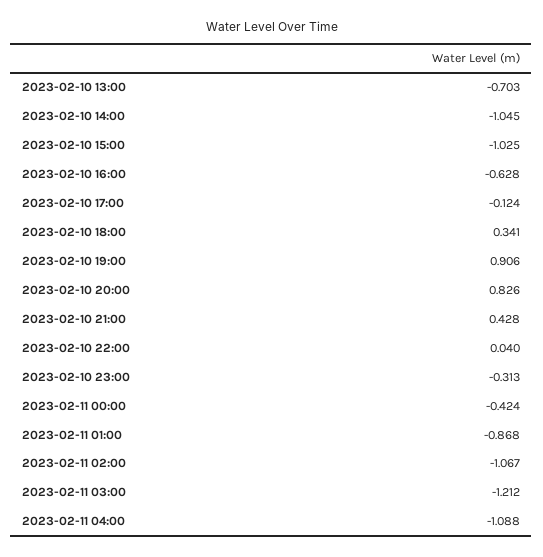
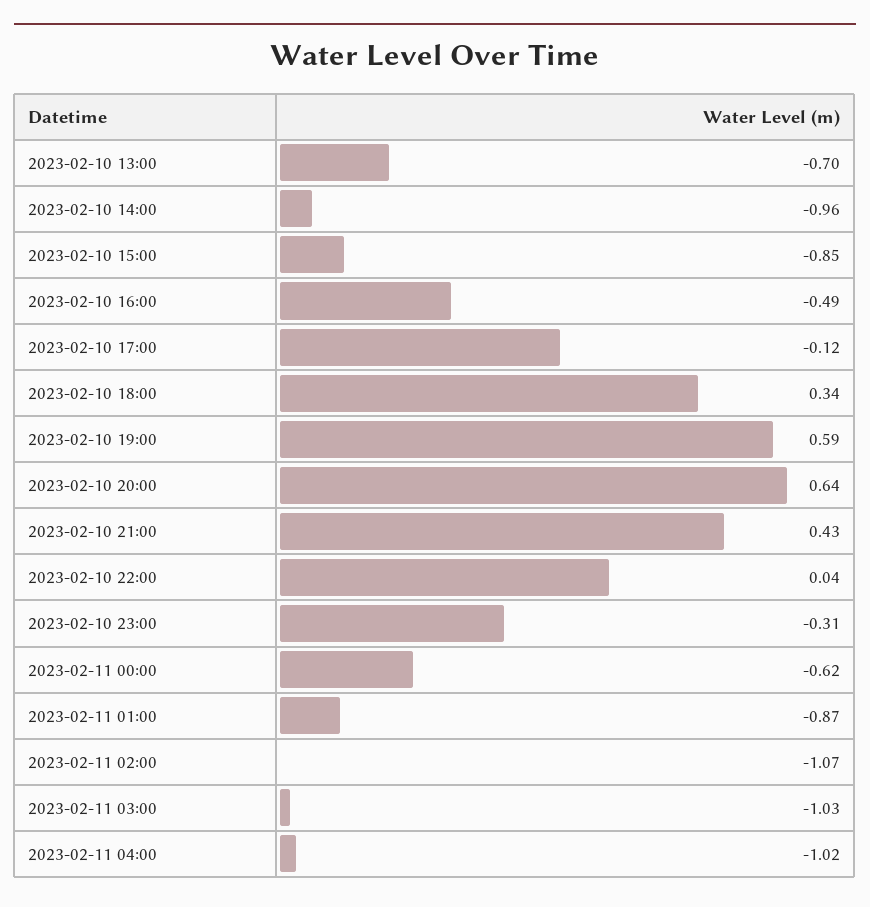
2023-02-10 14:00: -1.045 -> -0.96
2023-02-10 15:00: -1.025 -> -0.85
2023-02-10 16:00: -0.628 -> -0.49
2023-02-10 19:00: 0.906 -> 0.59
2023-02-10 20:00: 0.826 -> 0.64
2023-02-11 00:00: -0.424 -> -0.62
2023-02-11 03:00: -1.212 -> -1.03
2023-02-11 04:00: -1.088 -> -1.02

